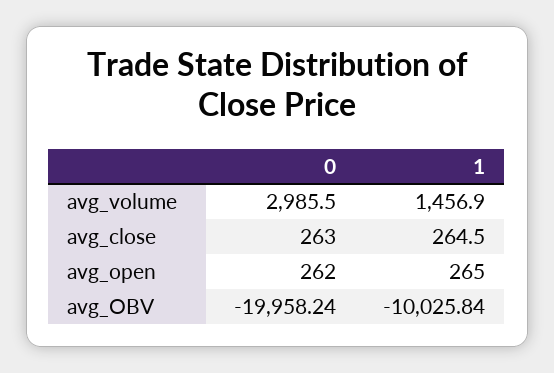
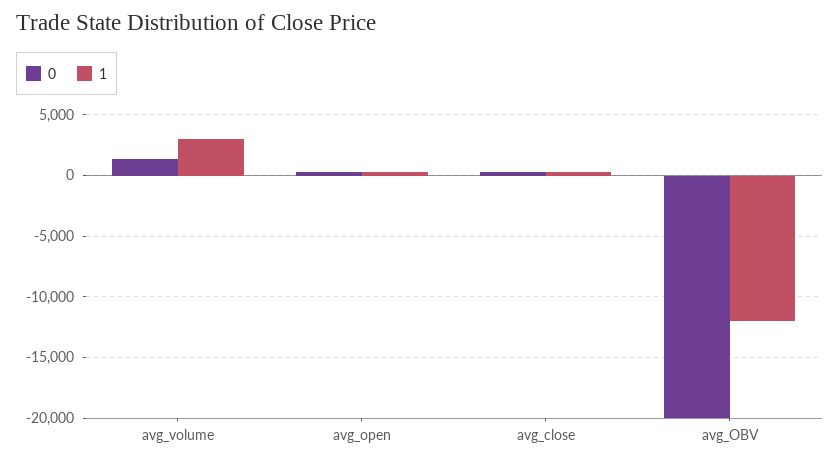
0, avg_volume: 2985.5 -> 1500
1, avg_volume: 1456.9 -> 3000
1, avg_OBV: -10025.84 -> -12000

